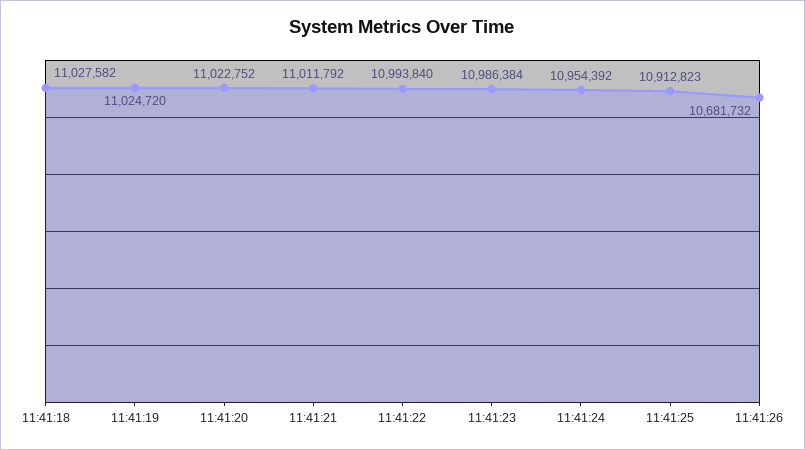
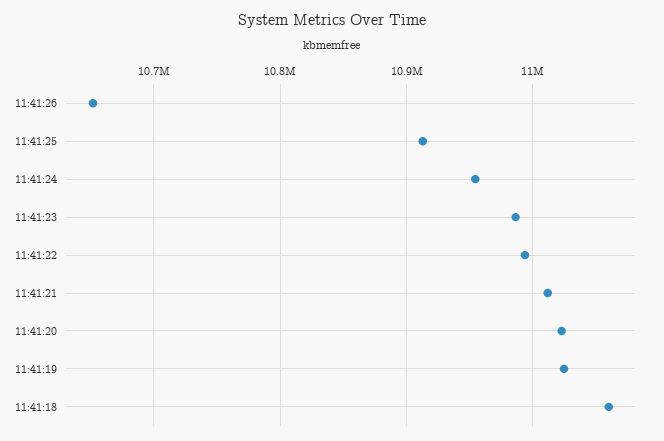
11:41:18: 11027582 -> 11060000
11:41:26: 10681732 -> 10650000

